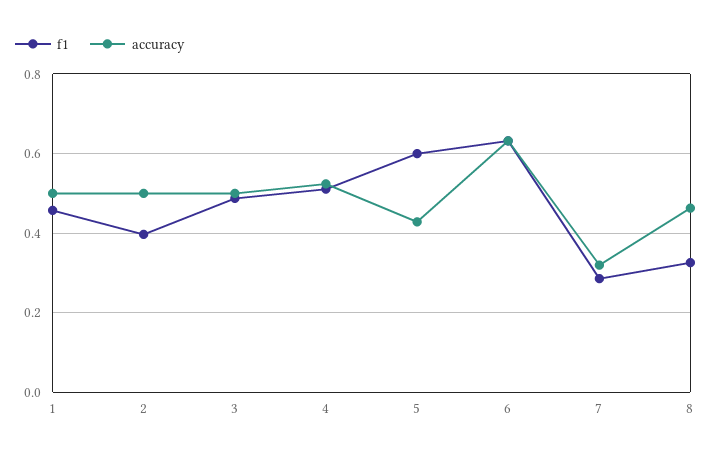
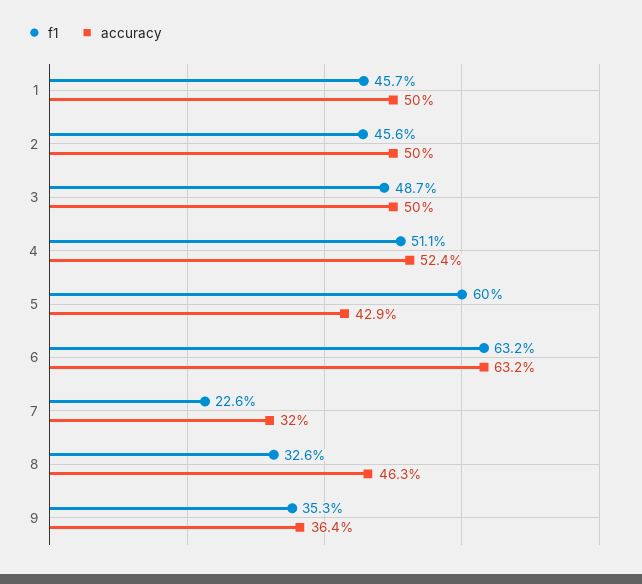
f1, 2: 0.4 -> 0.456
f1, 7: 0.28 -> 0.226
f1, 9: none -> 0.353
accuracy, 9: none -> 0.364

